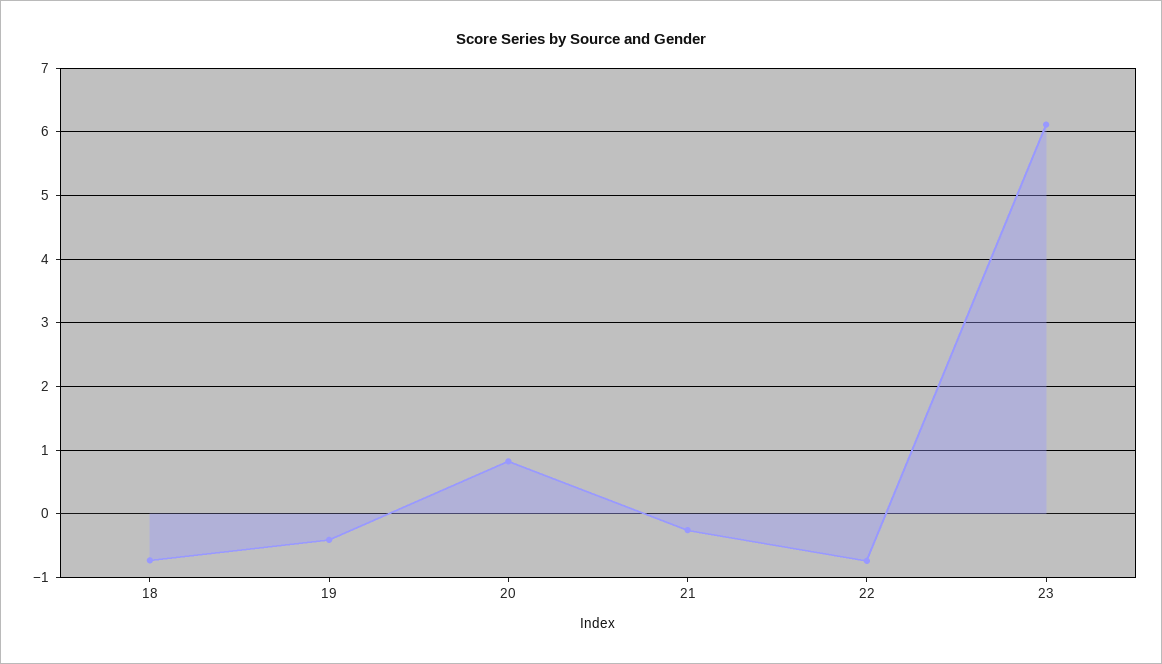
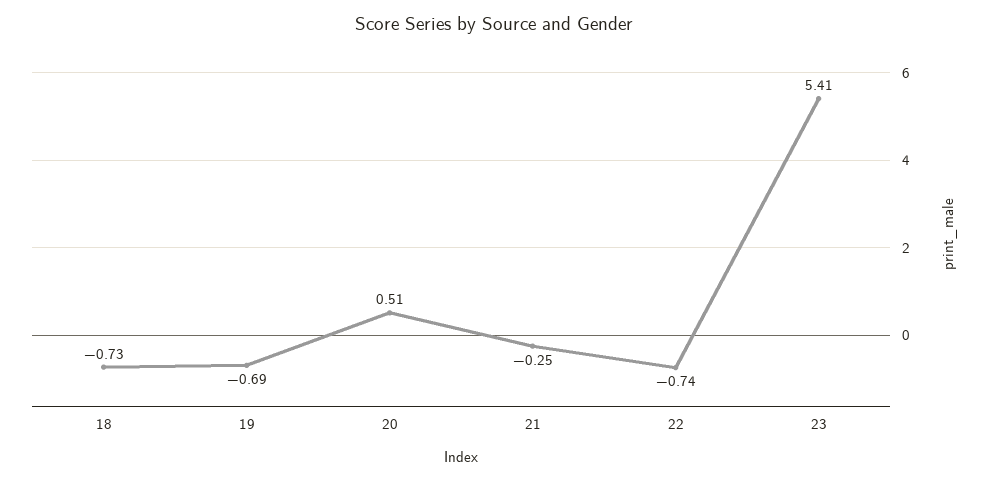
19: -0.4 -> -0.69
20: 0.8 -> 0.51
23: 6.1 -> 5.41

